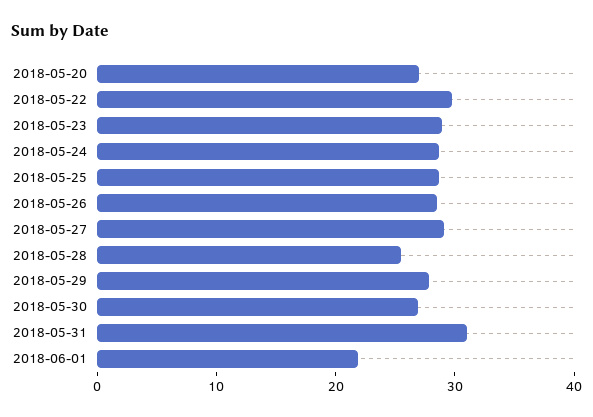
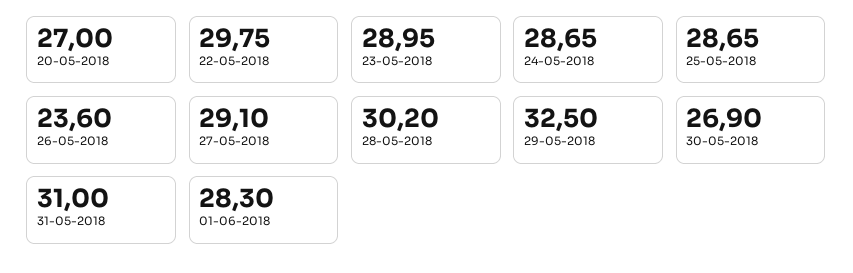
2018-05-26: 28 -> 23.6
2018-05-28: 26 -> 30.2
2018-05-29: 28 -> 32.5
2018-06-01: 22 -> 28.3

